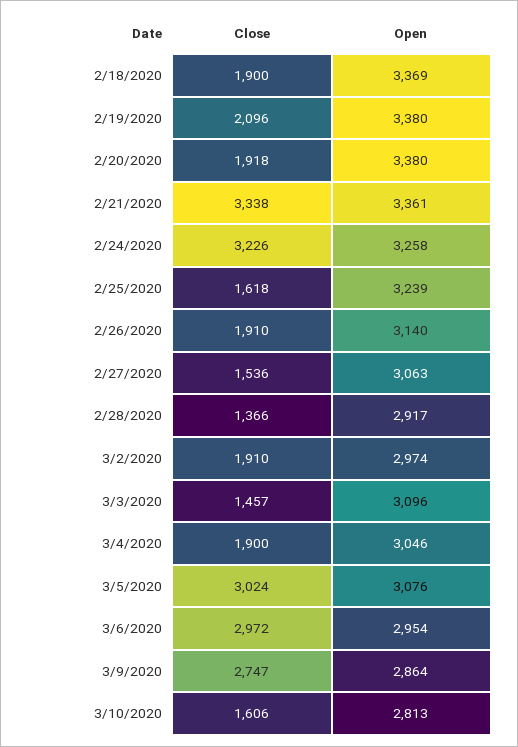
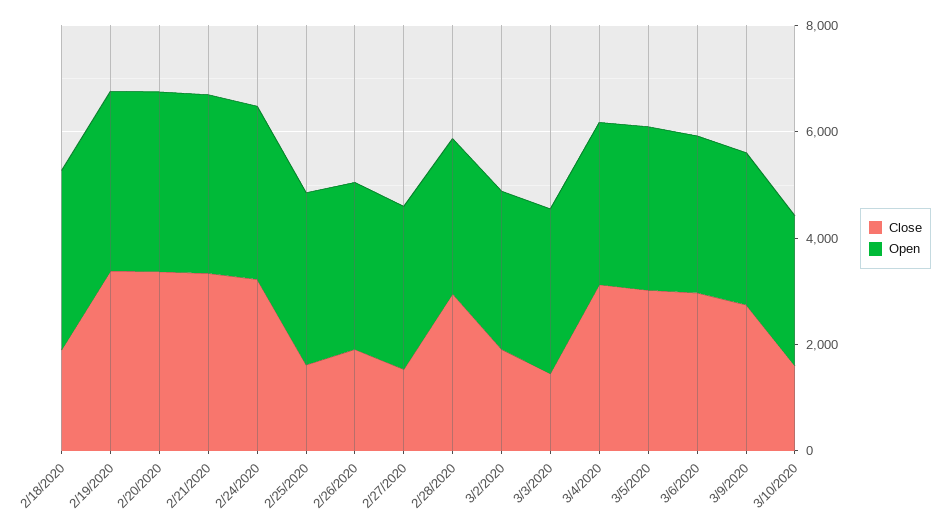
Close, 2/19/2020: 2096 -> 3500
Close, 2/20/2020: 1918 -> 3500
Close, 2/28/2020: 1366 -> 3000
Close, 3/4/2020: 1900 -> 3000

